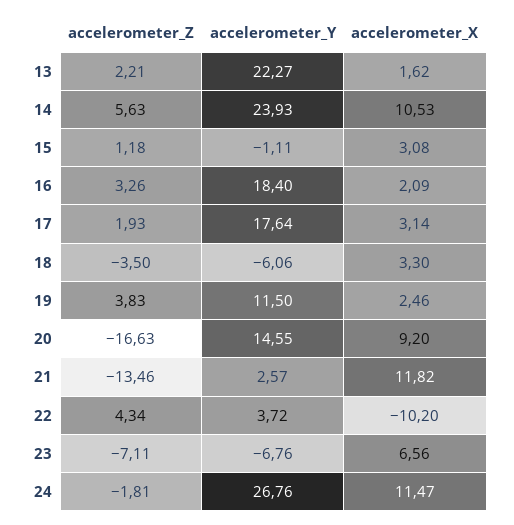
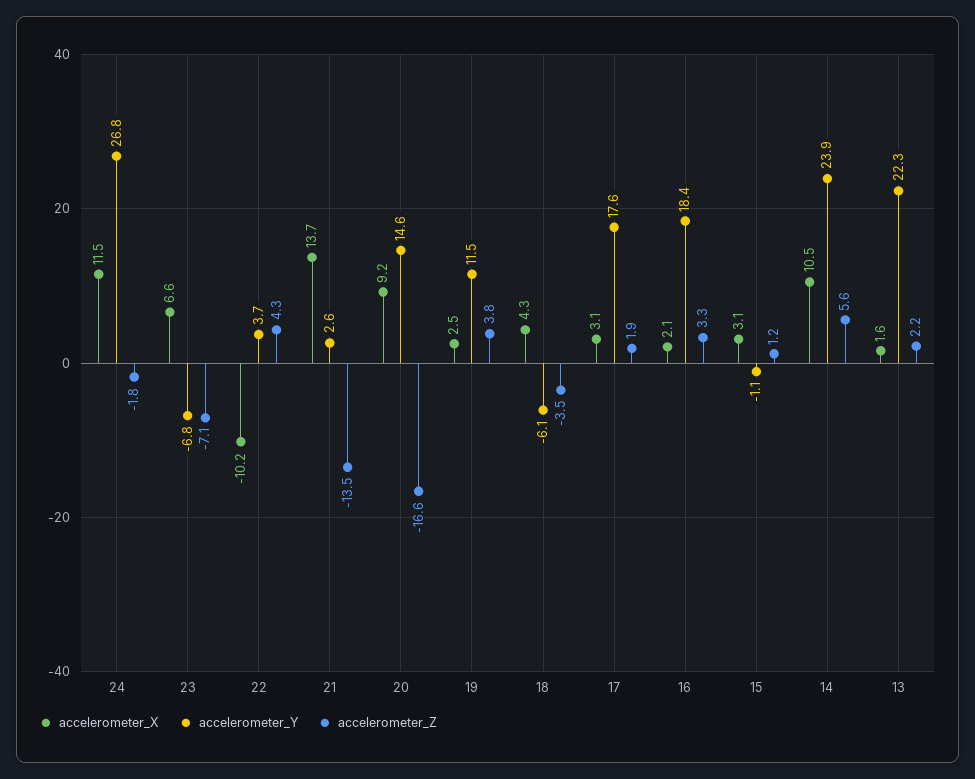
accelerometer_X, 18: 3.3 -> 4.3
accelerometer_X, 21: 11.82 -> 13.7

